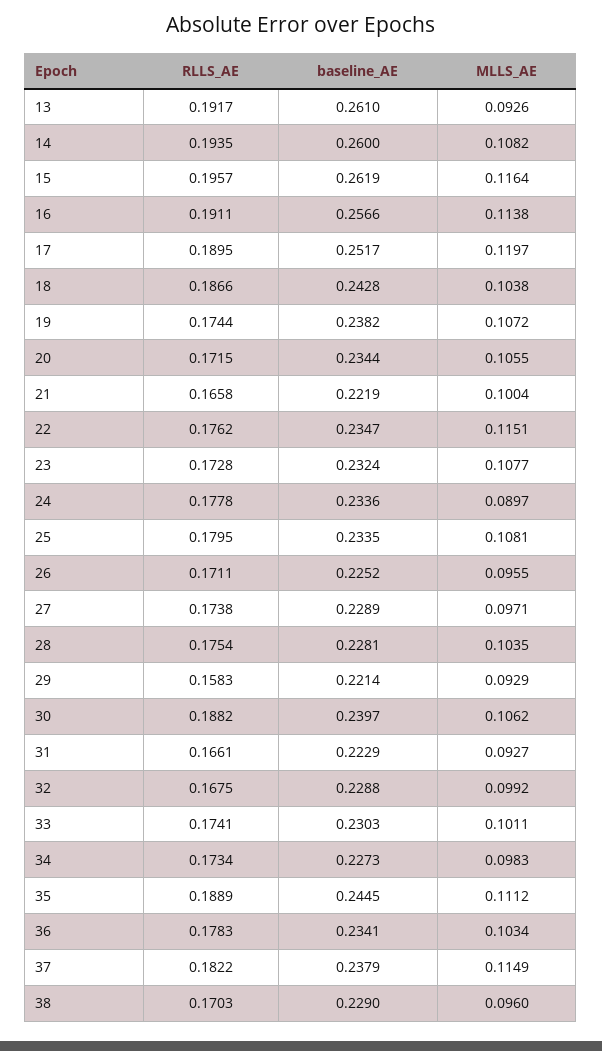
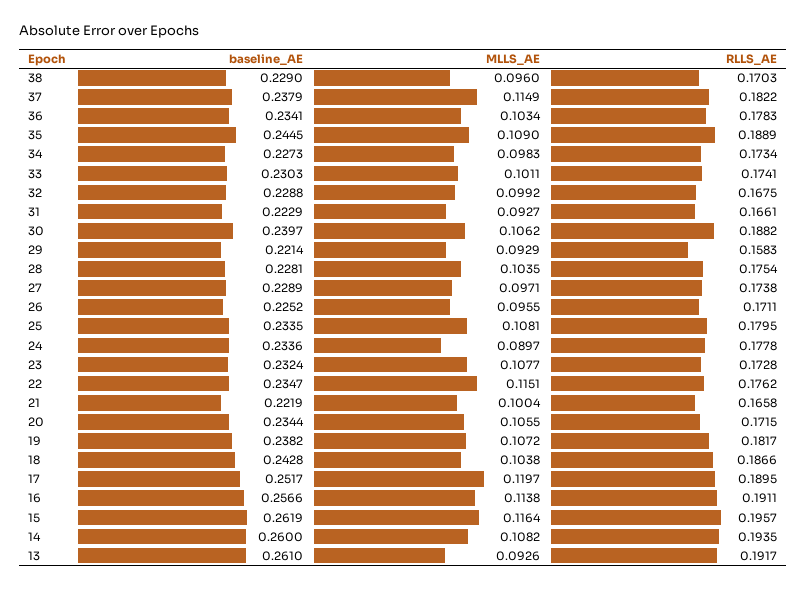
RLLS_AE, 19: 0.1744 -> 0.1817
MLLS_AE, 35: 0.1112 -> 0.109

